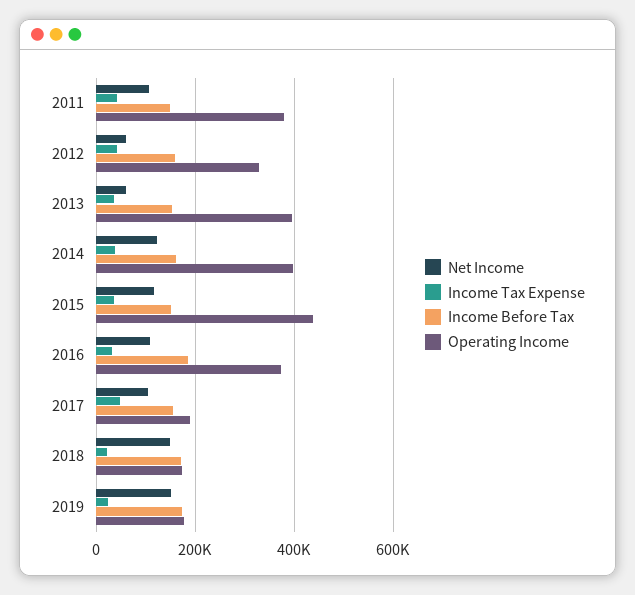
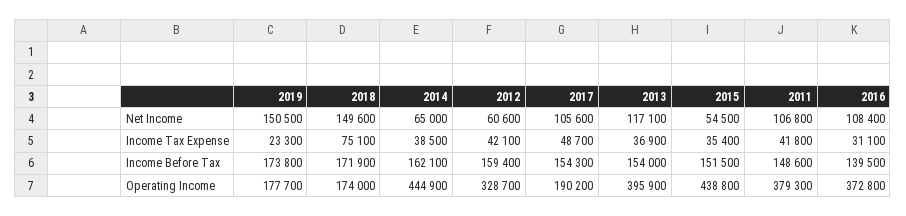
Net Income, 2013: 60000 -> 117100
Net Income, 2014: 120000 -> 65000
Operating Income, 2014: 400000 -> 444900
Net Income, 2015: 120000 -> 54500
Income Before Tax, 2016: 180000 -> 139500
Income Tax Expense, 2018: 20000 -> 75100

